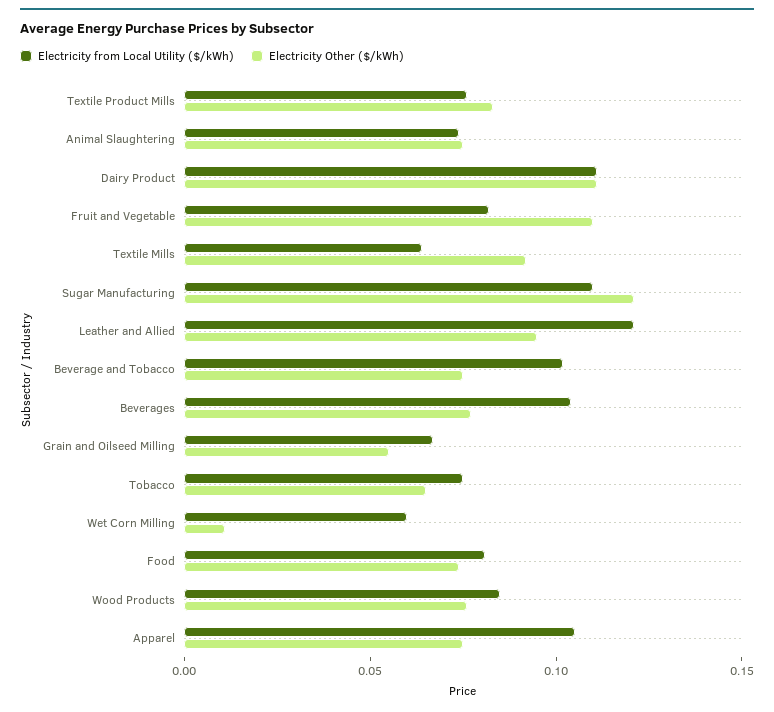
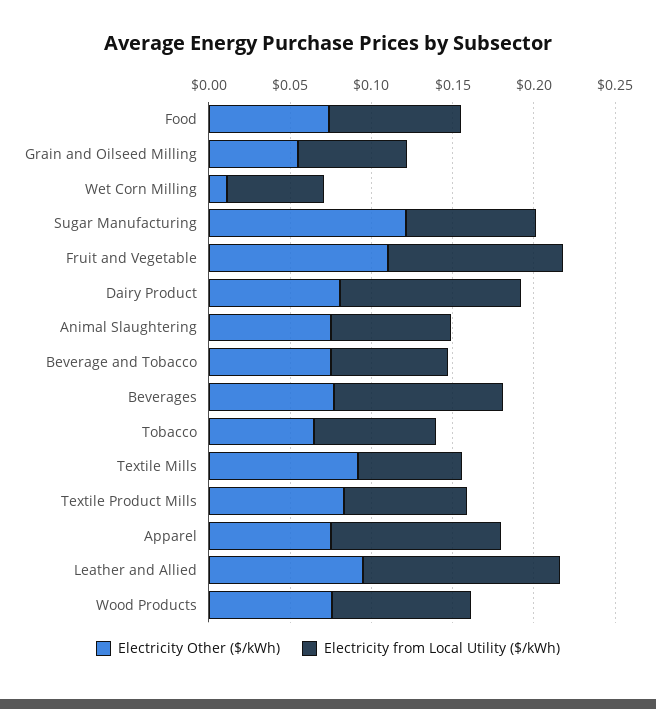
Electricity Other ($/kWh), Dairy Product: 0.11 -> 0.08
Electricity from Local Utility ($/kWh), Fruit and Vegetable: 0.08 -> 0.11
Electricity from Local Utility ($/kWh), Sugar Manufacturing: 0.11 -> 0.08
Electricity from Local Utility ($/kWh), Beverage and Tobacco: 0.1 -> 0.07

